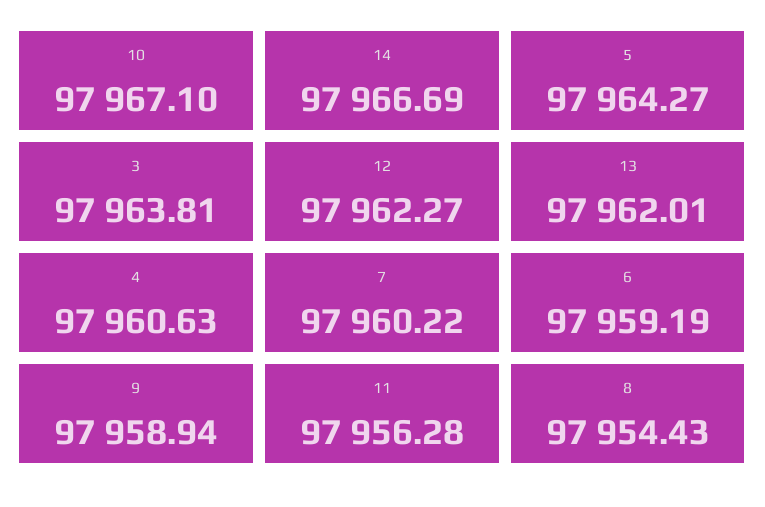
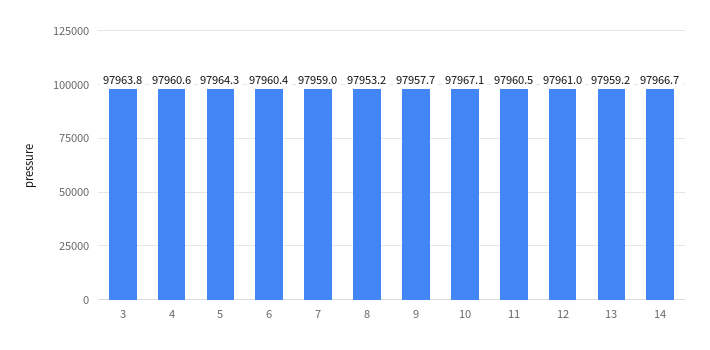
12: 97962.27 -> 97961
13: 97962.01 -> 97959.2
7: 97960.22 -> 97959
6: 97959.19 -> 97960.4
9: 97958.94 -> 97957.7
11: 97956.28 -> 97960.5
8: 97954.43 -> 97953.2

